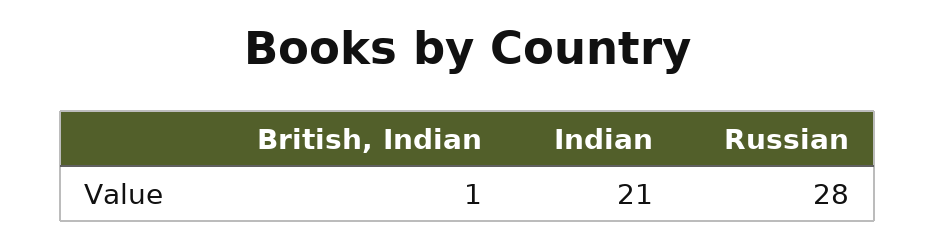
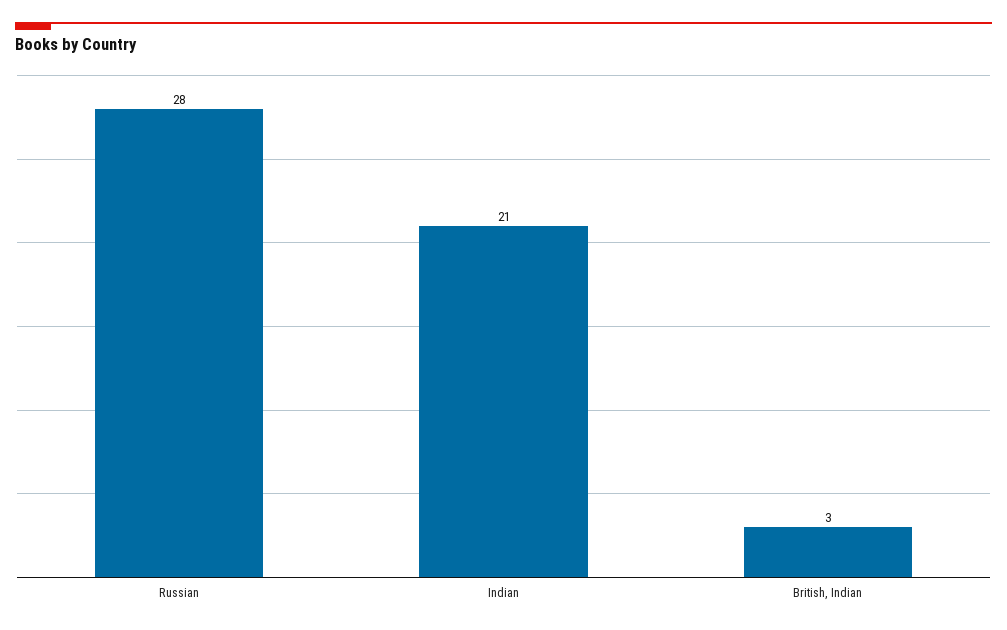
British, Indian: 1 -> 3

